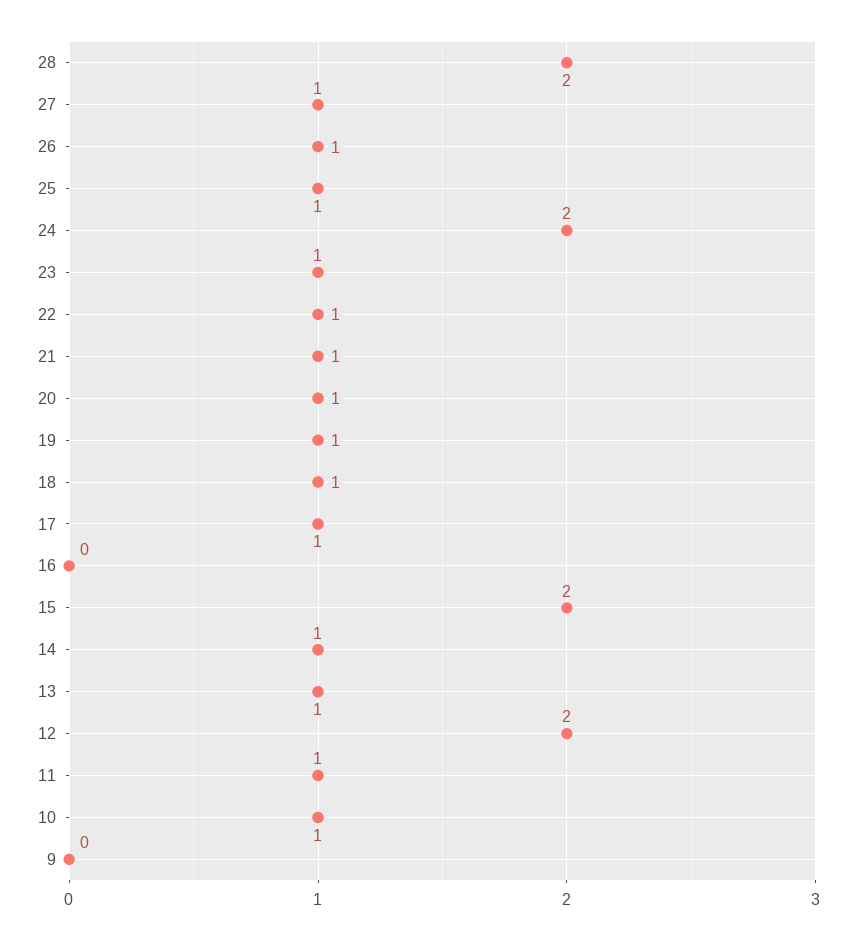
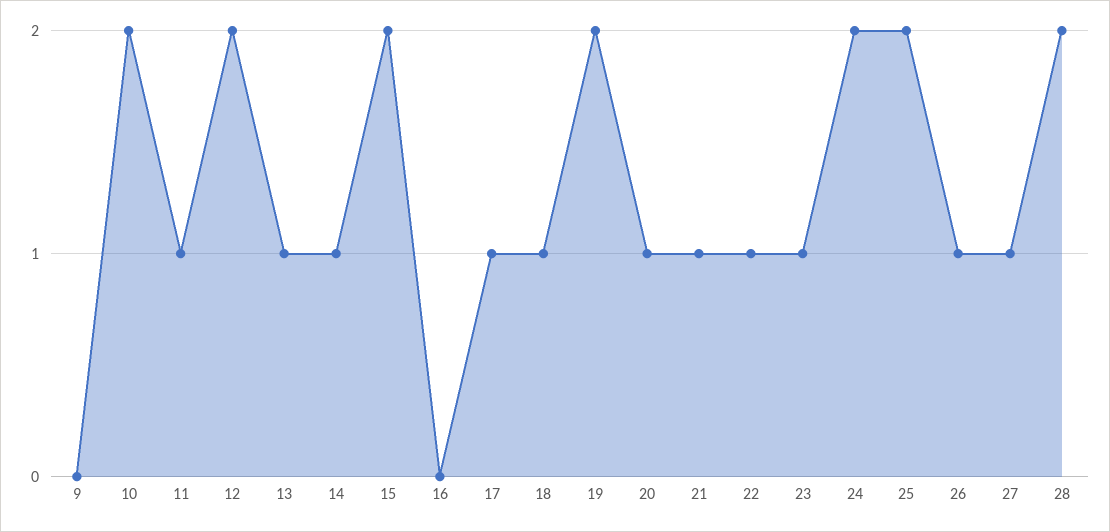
25: 1 -> 2
19: 1 -> 2
10: 1 -> 2

